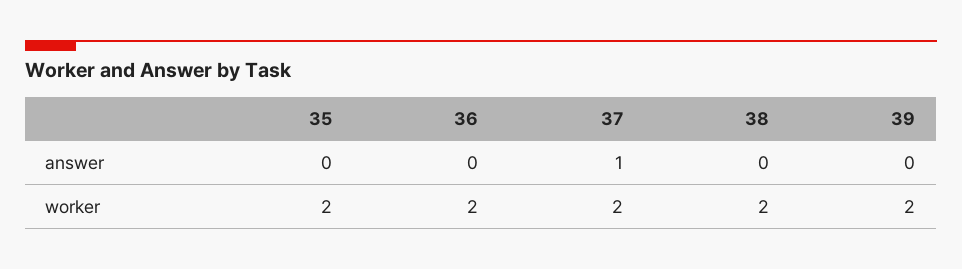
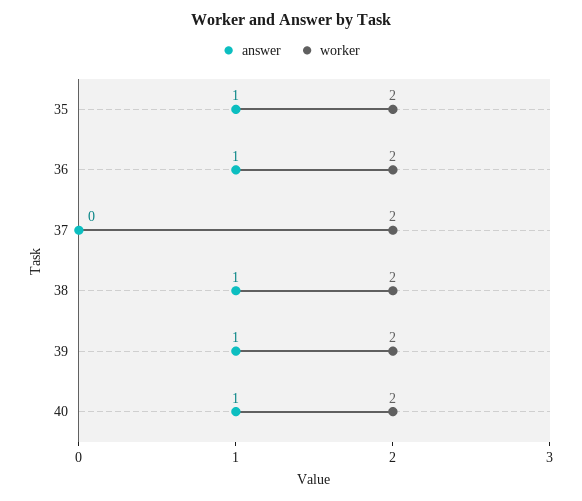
answer, 35: 0 -> 1
answer, 36: 0 -> 1
answer, 37: 1 -> 0
answer, 38: 0 -> 1
answer, 39: 0 -> 1
answer, 40: none -> 1
worker, 40: none -> 2

